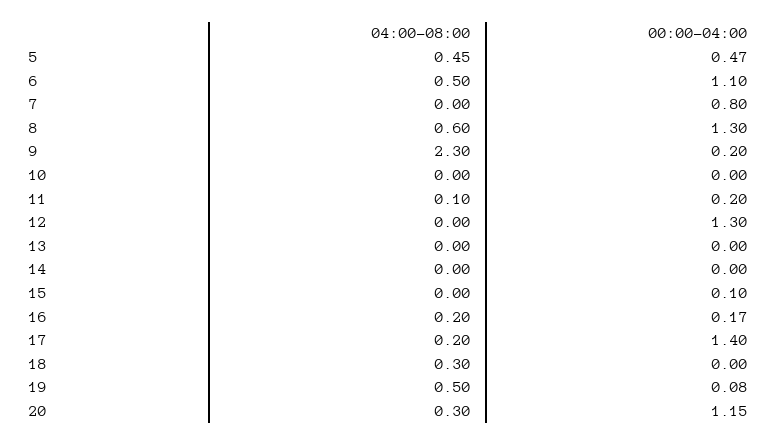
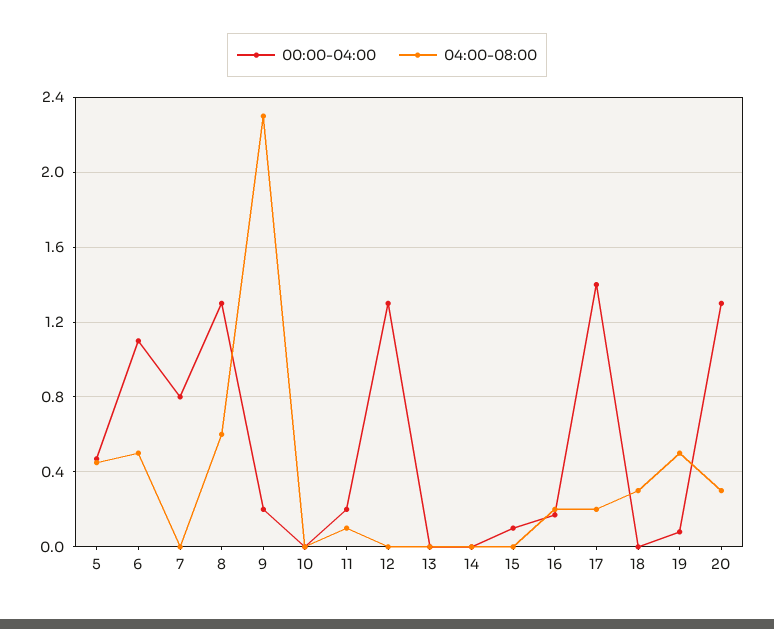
00:00-04:00, 20: 1.15 -> 1.3

